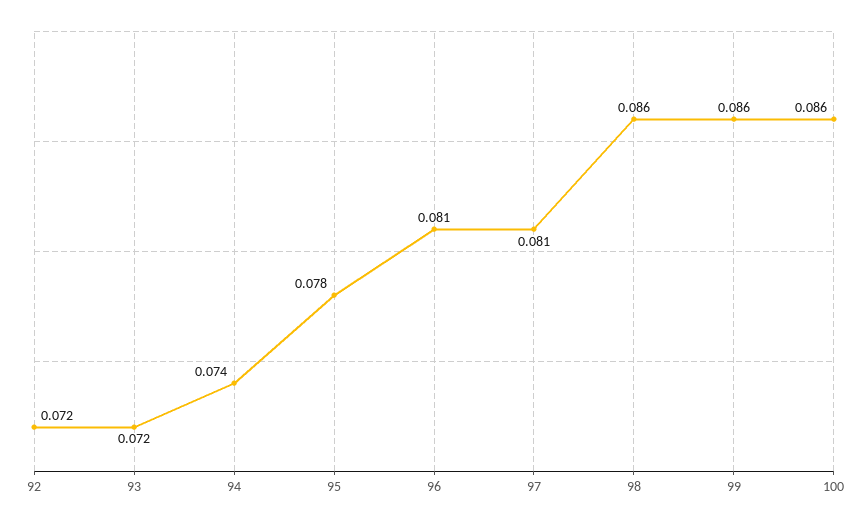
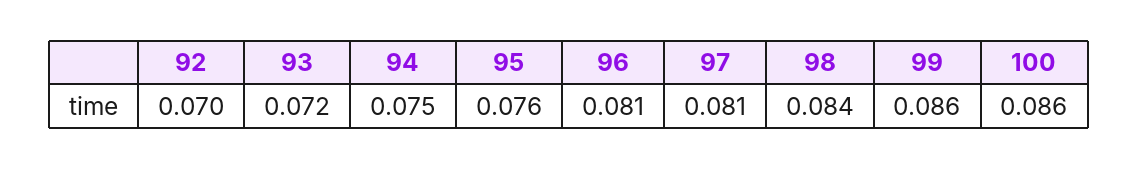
92: 0.072 -> 0.07
94: 0.074 -> 0.075
95: 0.078 -> 0.076
98: 0.086 -> 0.084

